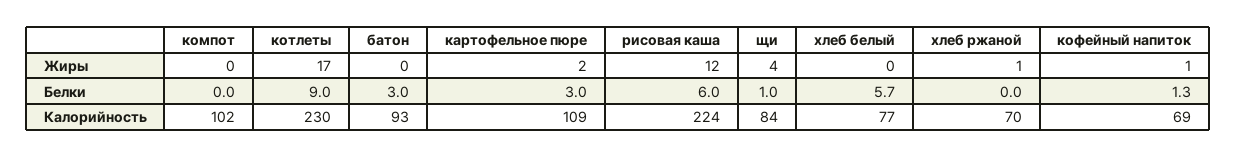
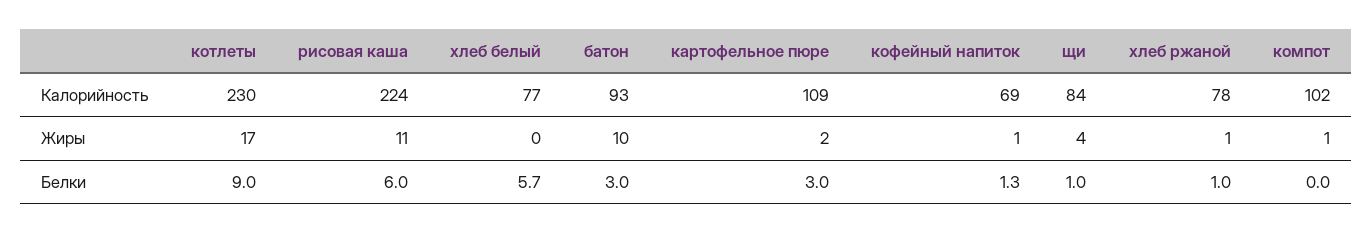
компот, Жиры: 0 -> 1
батон, Жиры: 0 -> 10
рисовая каша, Жиры: 12 -> 11
хлеб ржаной, Белки: 0 -> 1
хлеб ржаной, Калорийность: 70 -> 78

